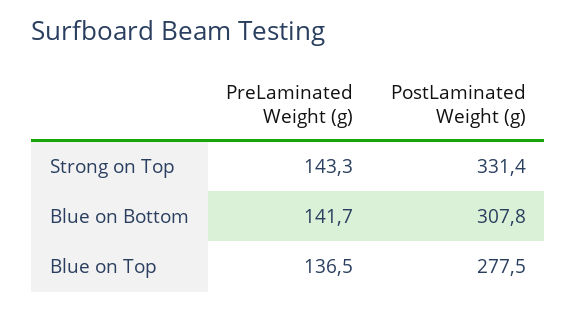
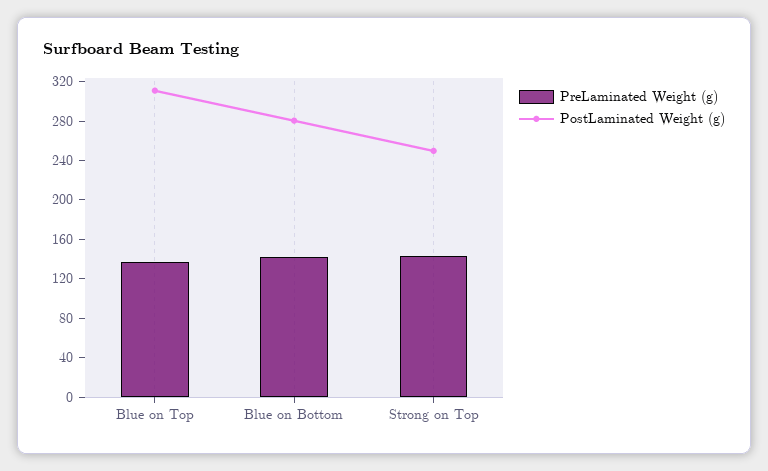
PostLaminated Weight (g), Strong on Top: 331.4 -> 250
PostLaminated Weight (g), Blue on Bottom: 307.8 -> 280
PostLaminated Weight (g), Blue on Top: 277.5 -> 310

